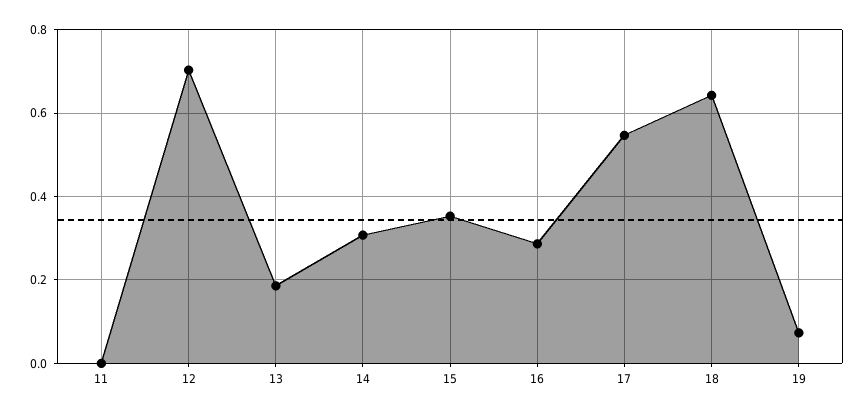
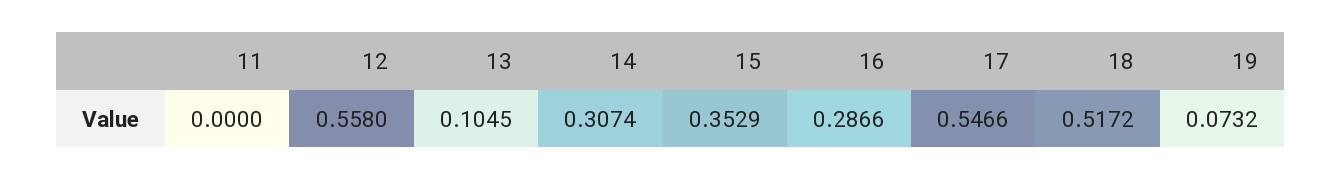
12: 0.7 -> 0.558
13: 0.18 -> 0.1045
18: 0.64 -> 0.5172

